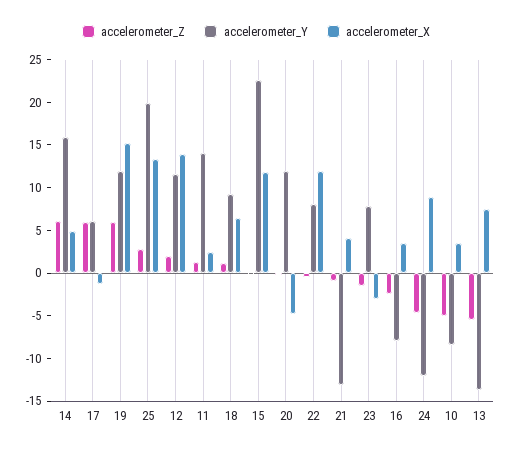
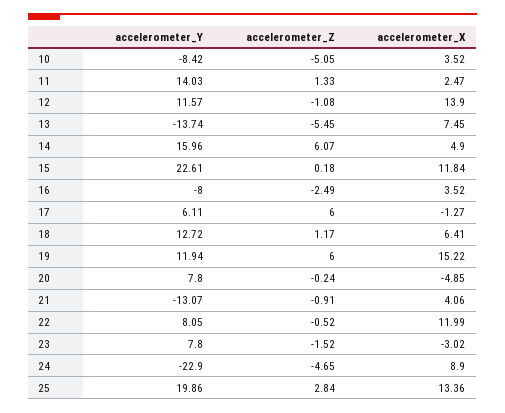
accelerometer_Z, 12: 2 -> -1.08
accelerometer_Y, 18: 9 -> 12.72
accelerometer_Y, 20: 12 -> 7.8
accelerometer_Y, 24: -12 -> -22.9

